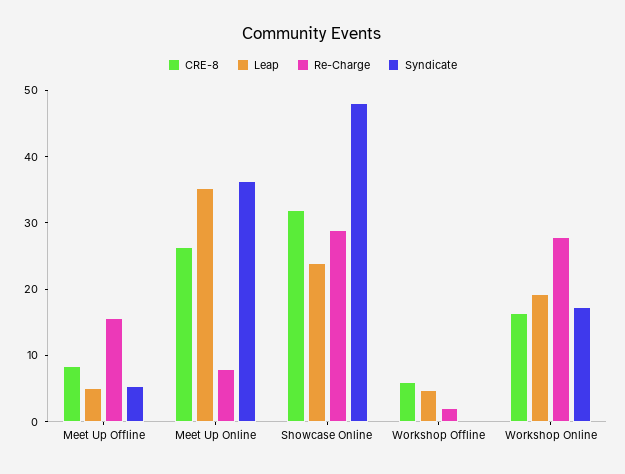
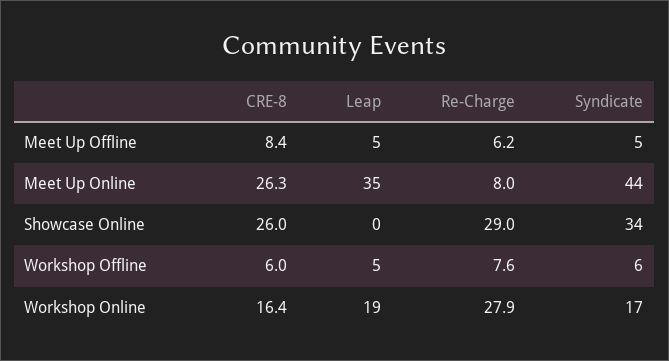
Re-Charge, Meet Up Offline: 16 -> 6.2
Syndicate, Meet Up Online: 36 -> 44
CRE-8, Showcase Online: 32 -> 26
Leap, Showcase Online: 24 -> 0
Syndicate, Showcase Online: 48 -> 34
Re-Charge, Workshop Offline: 2 -> 7.6
Syndicate, Workshop Offline: 0 -> 6

